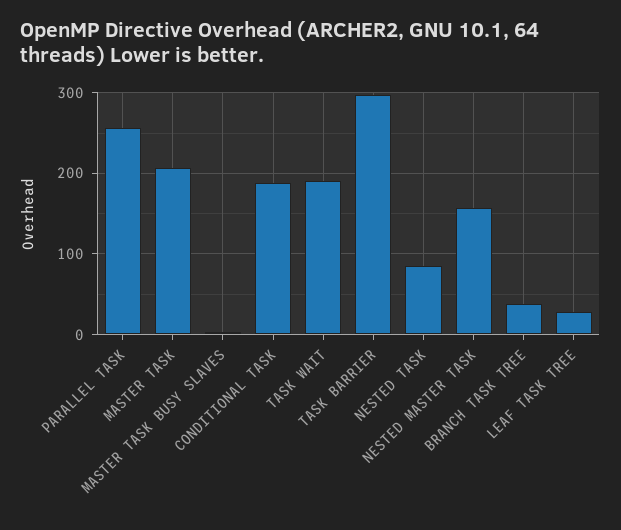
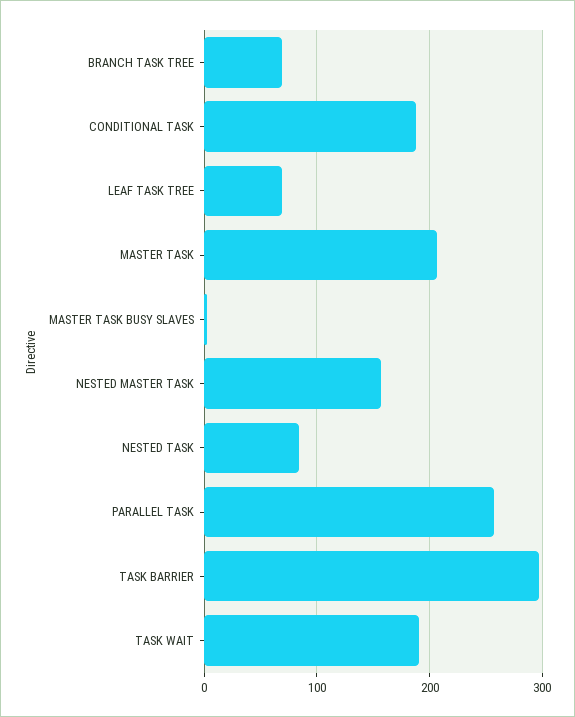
BRANCH TASK TREE: 40 -> 70
LEAF TASK TREE: 30 -> 70

